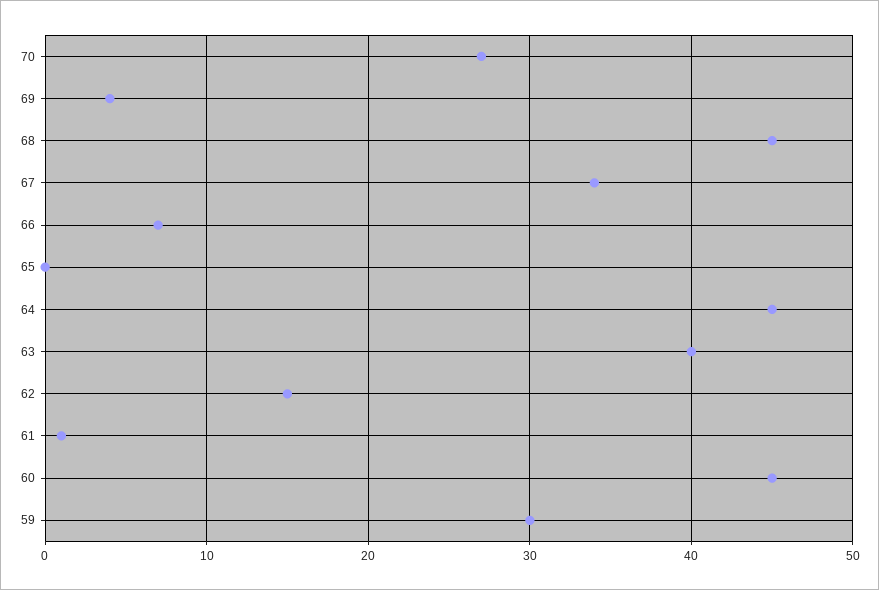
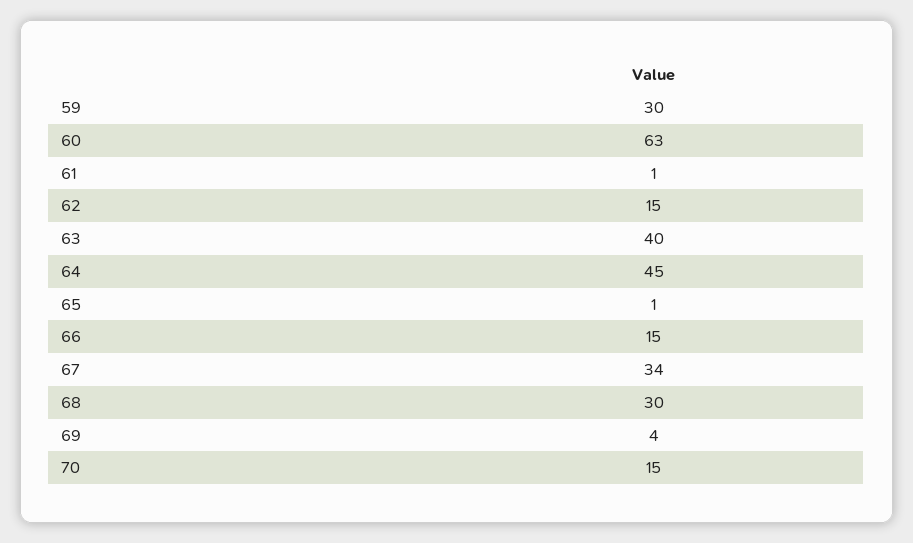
70: 27 -> 15
68: 45 -> 30
66: 7 -> 15
65: 0 -> 1
60: 45 -> 63

